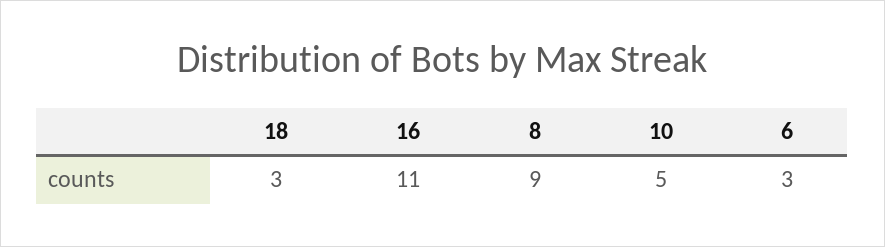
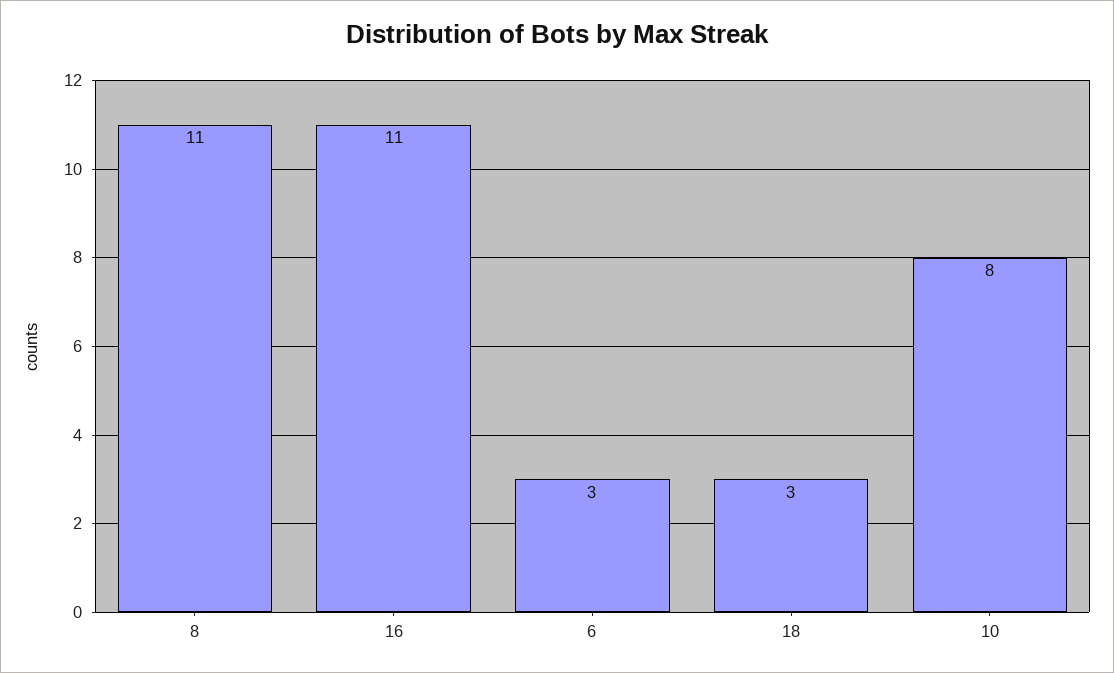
8: 9 -> 11
10: 5 -> 8

